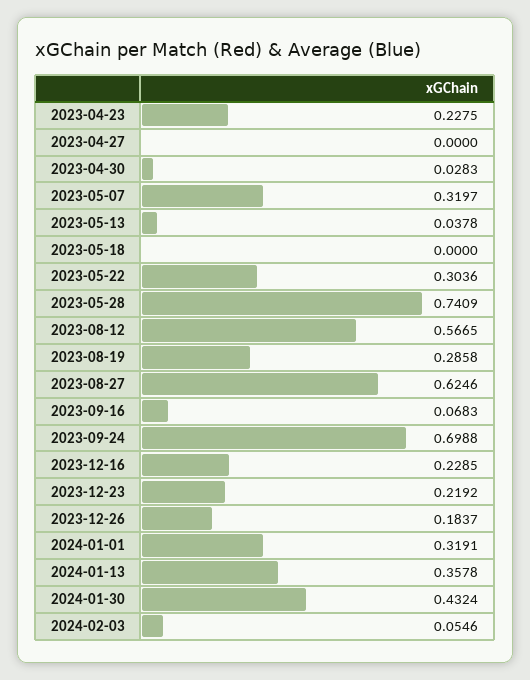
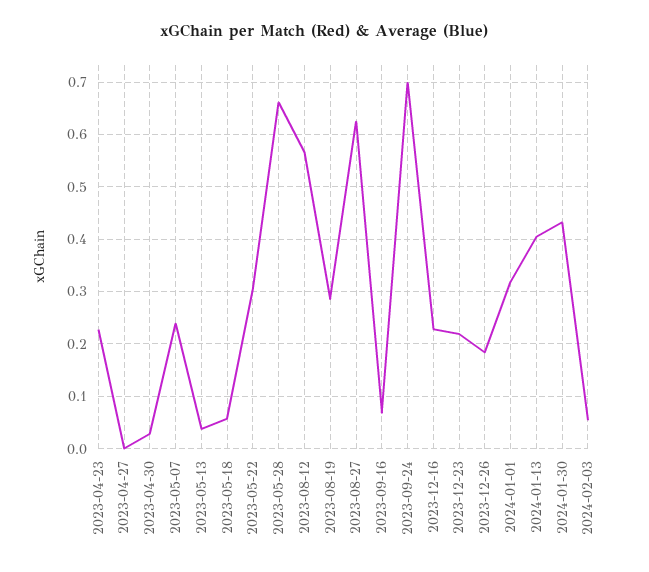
2023-05-07: 0.3197 -> 0.24
2023-05-18: 0 -> 0.06
2023-05-28: 0.7409 -> 0.66
2024-01-13: 0.3578 -> 0.4

